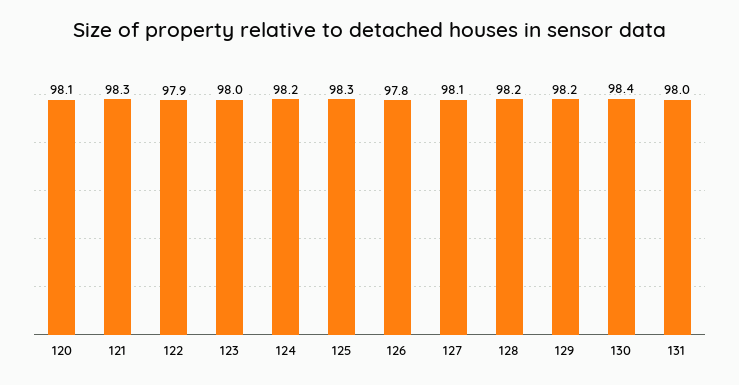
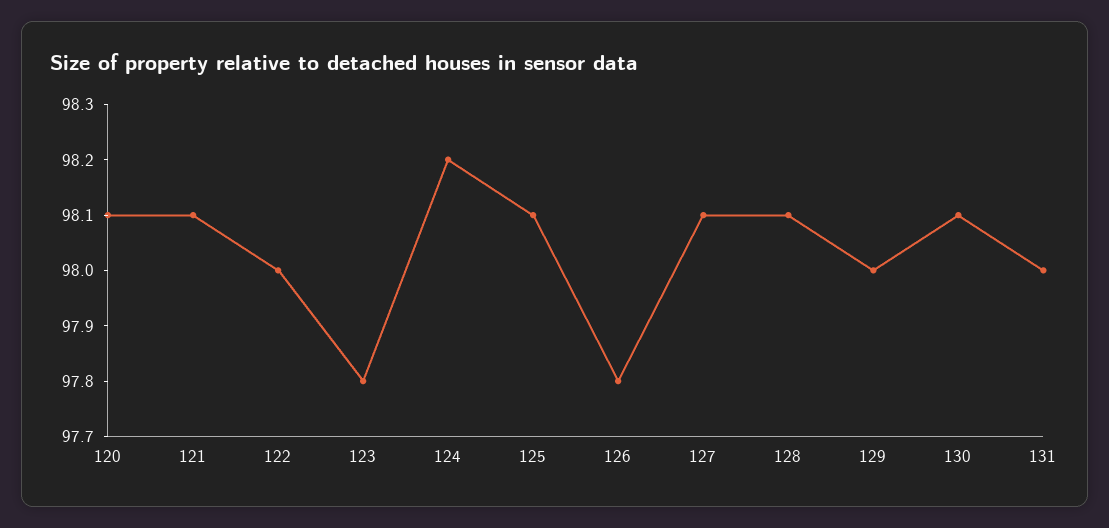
121: 98.3 -> 98.1
122: 97.9 -> 98
123: 98 -> 97.8
125: 98.3 -> 98.1
128: 98.2 -> 98.1
129: 98.2 -> 98
130: 98.4 -> 98.1

